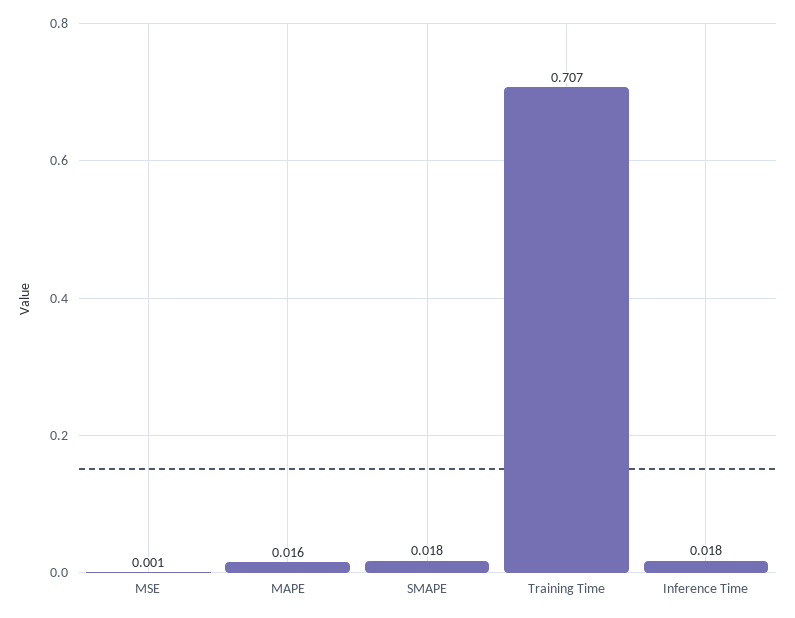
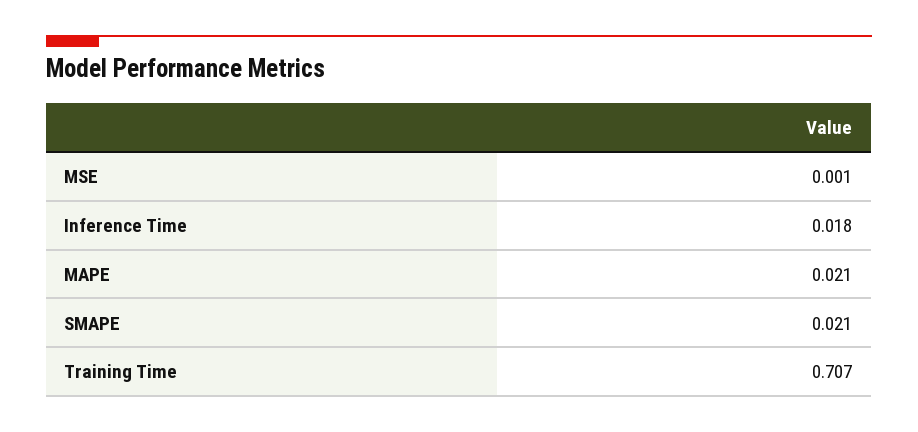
MAPE: 0.016 -> 0.021
SMAPE: 0.018 -> 0.021

